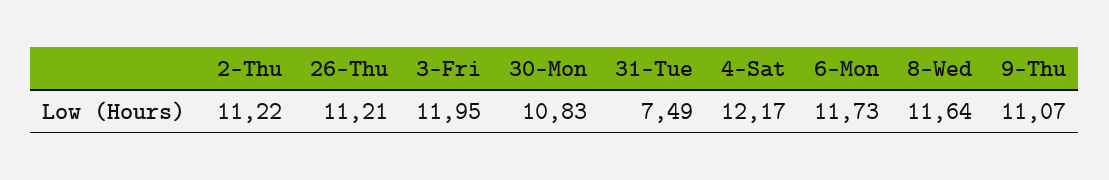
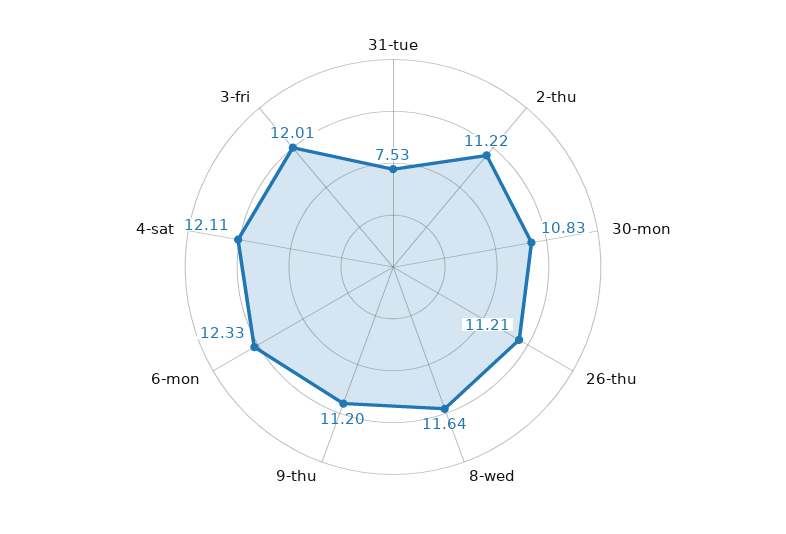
3-Fri: 11.95 -> 12.01
31-Tue: 7.49 -> 7.53
4-Sat: 12.17 -> 12.11
6-Mon: 11.73 -> 12.33
9-Thu: 11.07 -> 11.2

